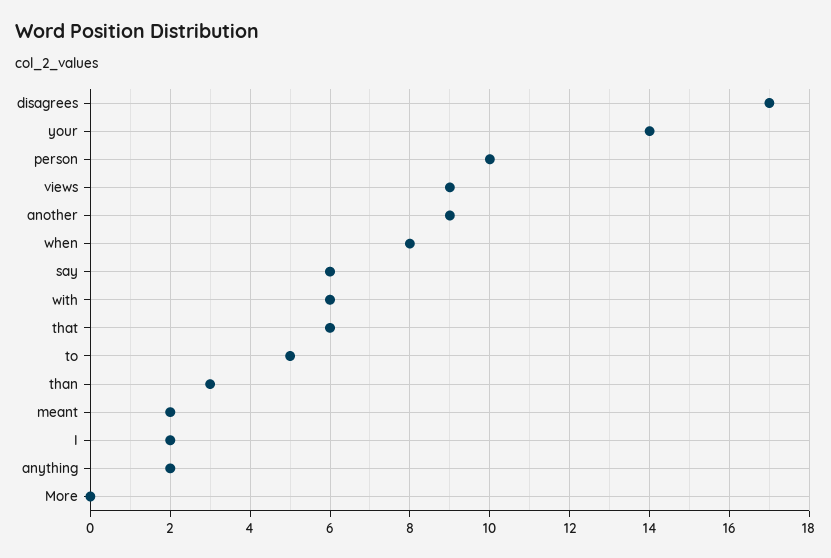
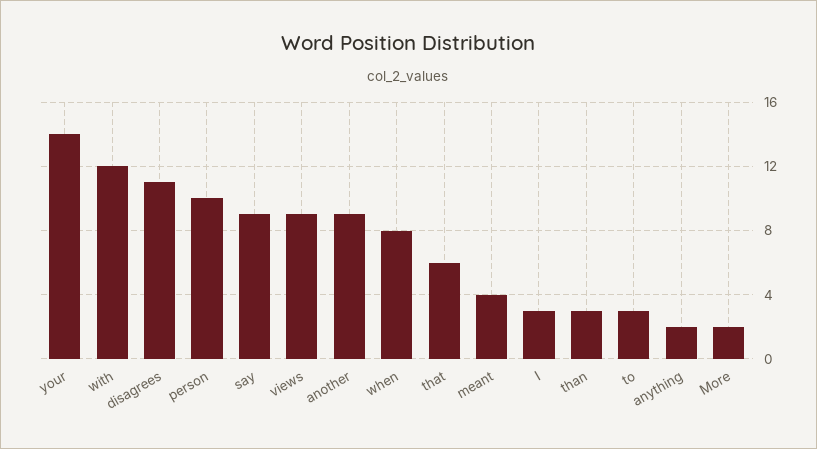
disagrees: 17 -> 11
say: 6 -> 9
with: 6 -> 12
to: 5 -> 3
meant: 2 -> 4
I: 2 -> 3
More: 0 -> 2

